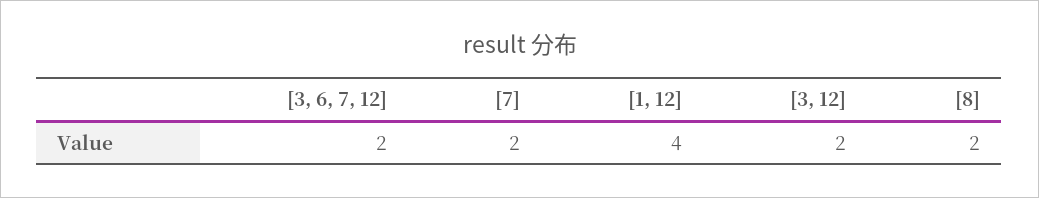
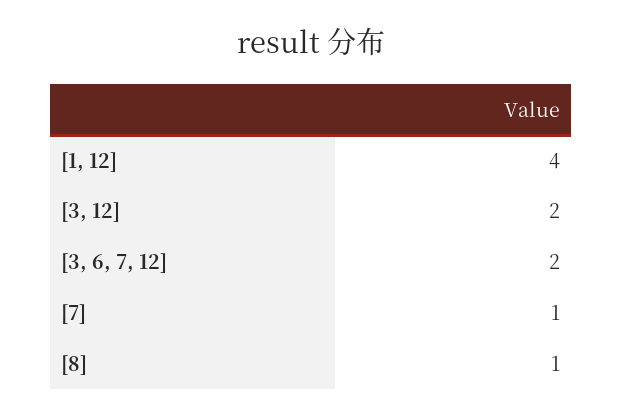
[7]: 2 -> 1
[8]: 2 -> 1

